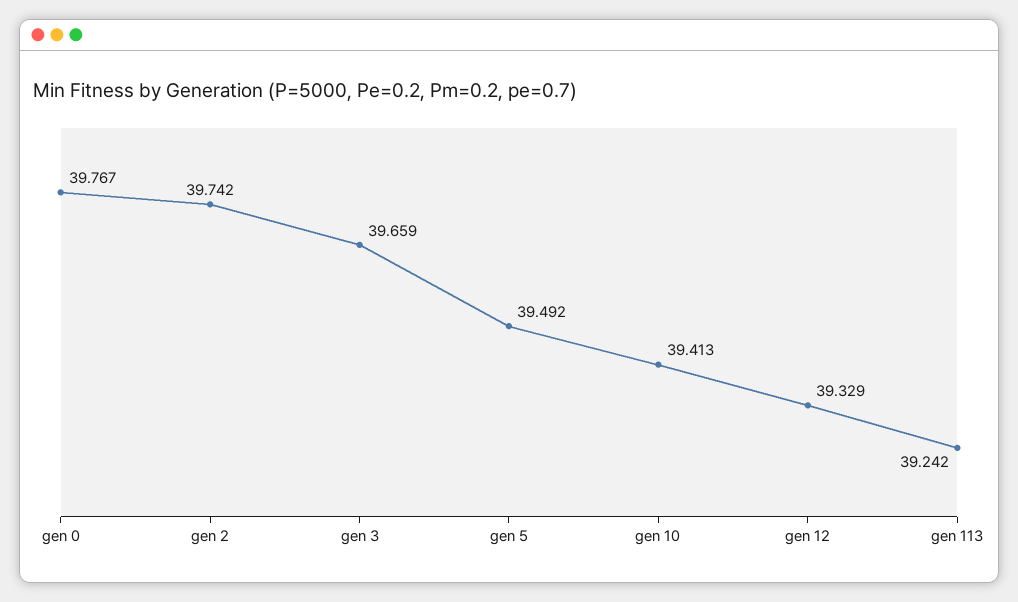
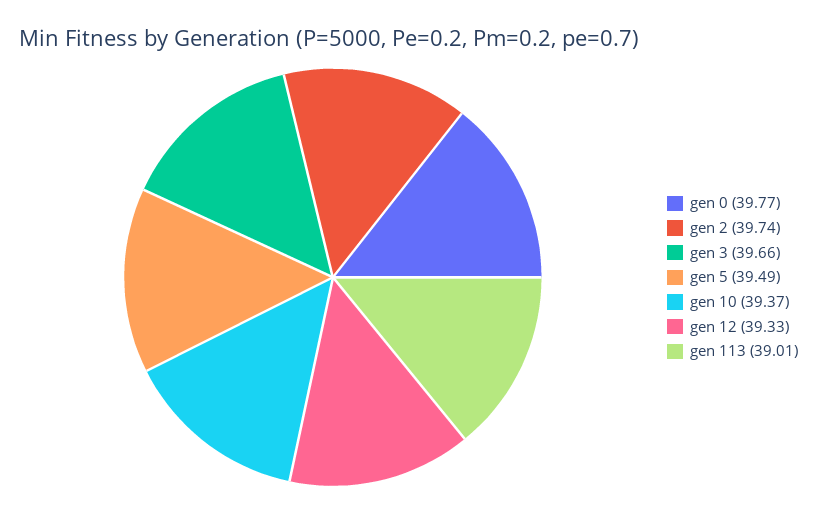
gen 10: 39.413 -> 39.37
gen 113: 39.242 -> 39.01

